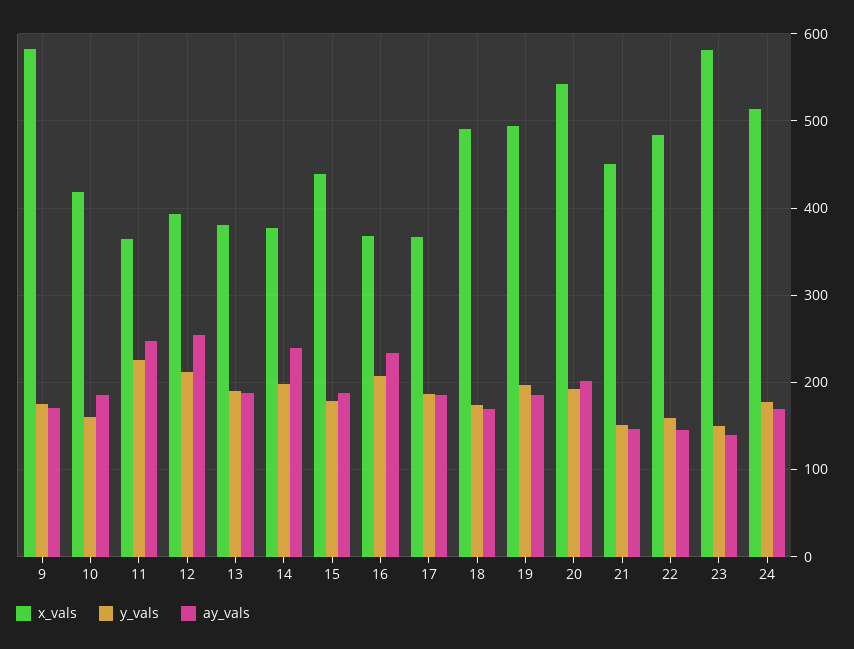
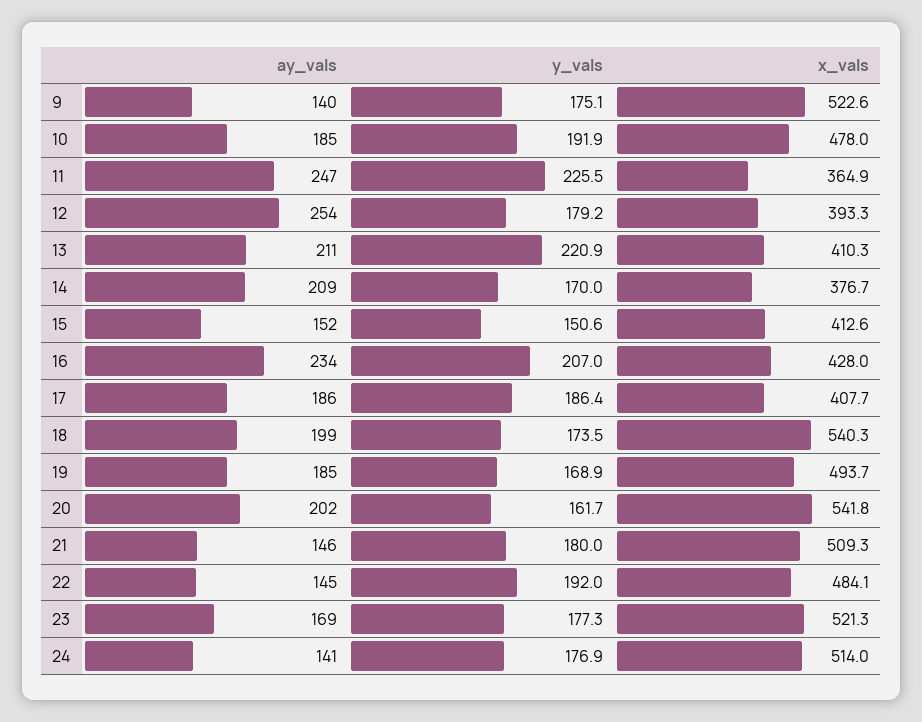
x_vals, 9: 580 -> 522.6
ay_vals, 9: 170 -> 140
x_vals, 10: 420 -> 478
y_vals, 10: 160 -> 191.9
y_vals, 12: 210 -> 179.2
x_vals, 13: 380 -> 410.3
y_vals, 13: 190 -> 220.9
ay_vals, 13: 190 -> 211
y_vals, 14: 200 -> 170
ay_vals, 14: 240 -> 209
x_vals, 15: 440 -> 412.6
y_vals, 15: 180 -> 150.6
ay_vals, 15: 190 -> 152
x_vals, 16: 370 -> 428
x_vals, 17: 370 -> 407.7
x_vals, 18: 490 -> 540.3
ay_vals, 18: 170 -> 199
y_vals, 19: 200 -> 168.9
y_vals, 20: 190 -> 161.7
x_vals, 21: 450 -> 509.3
y_vals, 21: 150 -> 180
y_vals, 22: 160 -> 192
x_vals, 23: 580 -> 521.3
y_vals, 23: 150 -> 177.3
ay_vals, 23: 140 -> 169
ay_vals, 24: 170 -> 141

